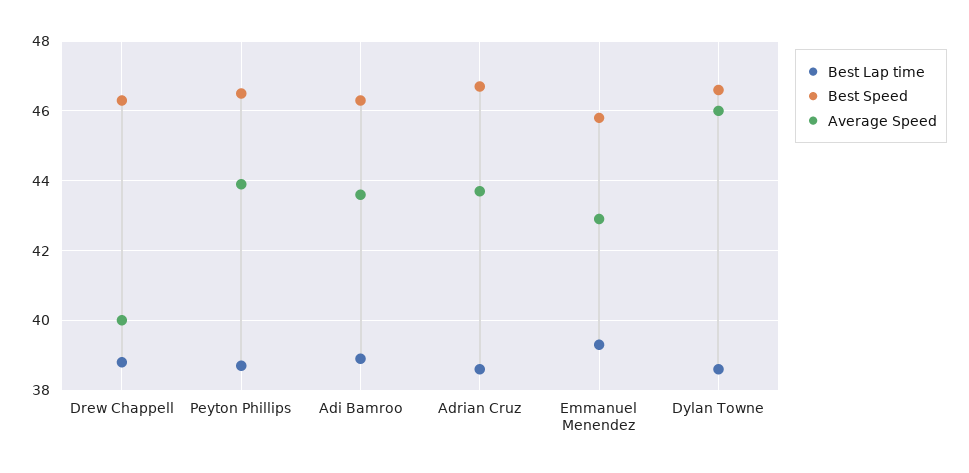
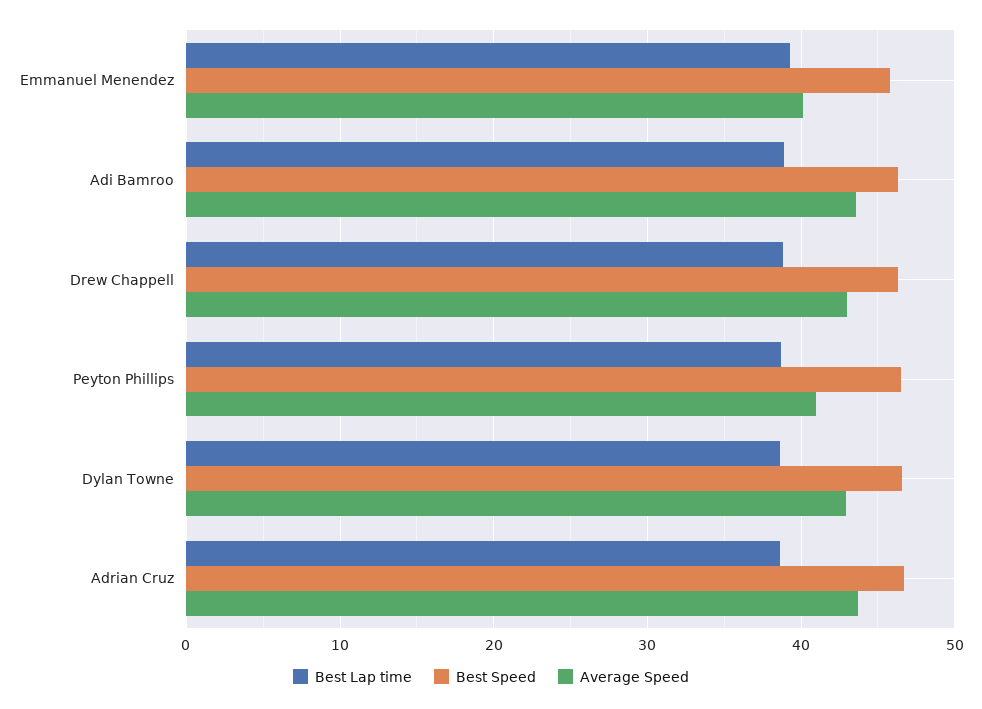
Average Speed, Drew Chappell: 40 -> 43
Average Speed, Peyton Phillips: 44 -> 41
Average Speed, Emmanuel Menendez: 43 -> 40
Average Speed, Dylan Towne: 46 -> 43

